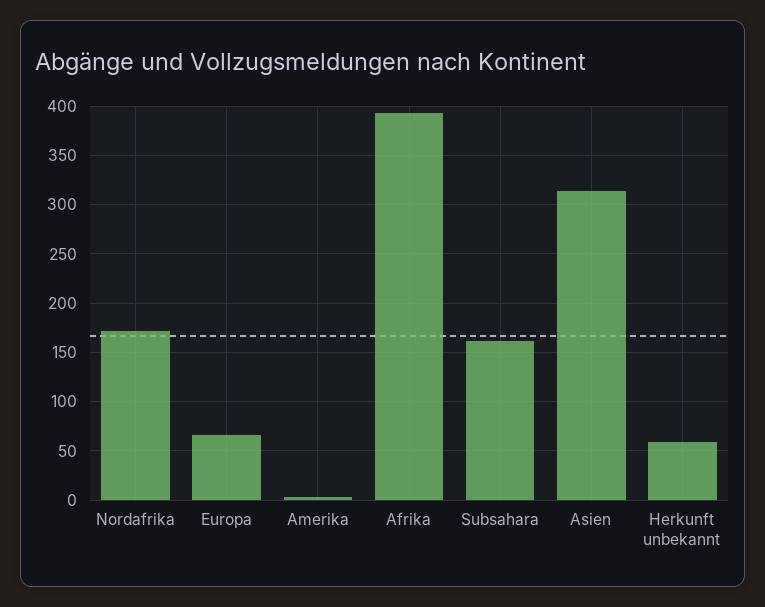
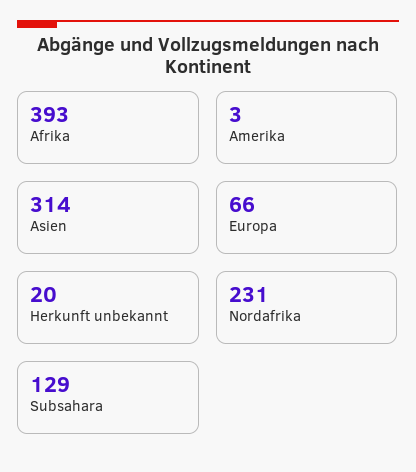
Nordafrika: 170 -> 231
Subsahara: 160 -> 129
Herkunft unbekannt: 60 -> 20

